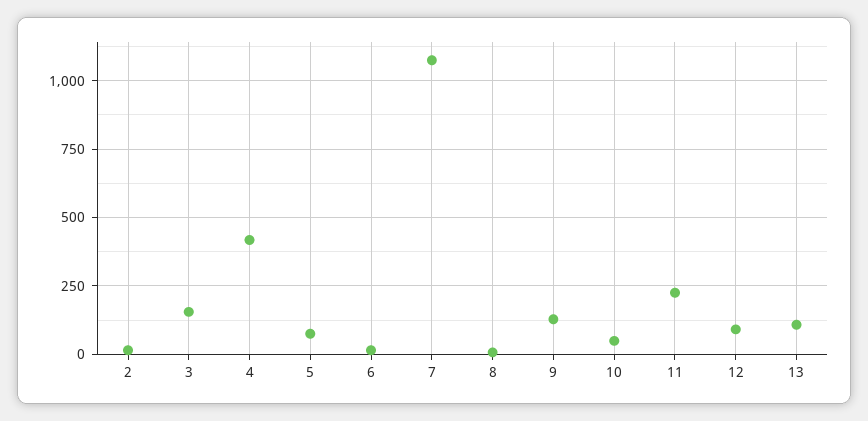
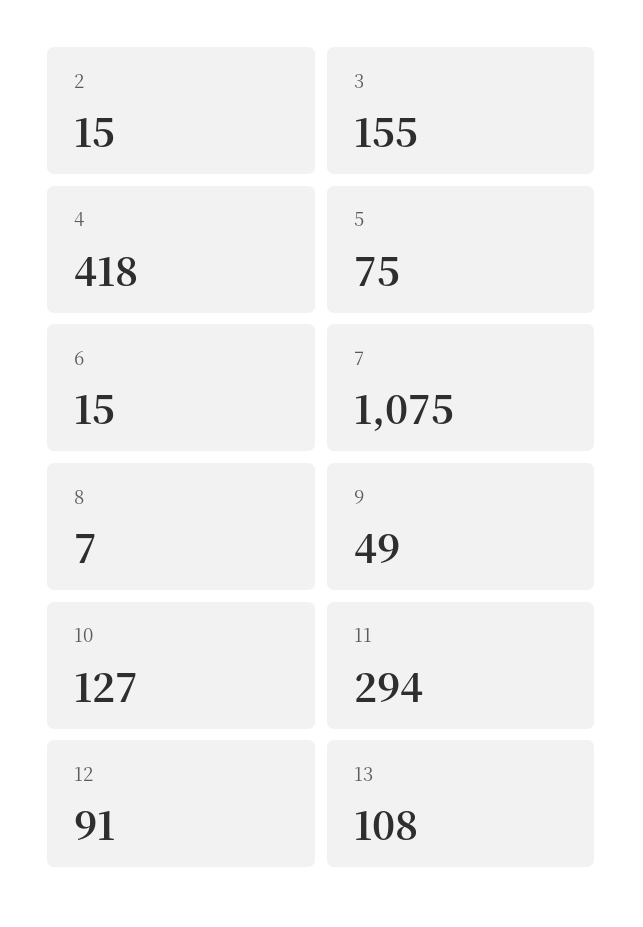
9: 125 -> 49
10: 50 -> 127
11: 225 -> 294

